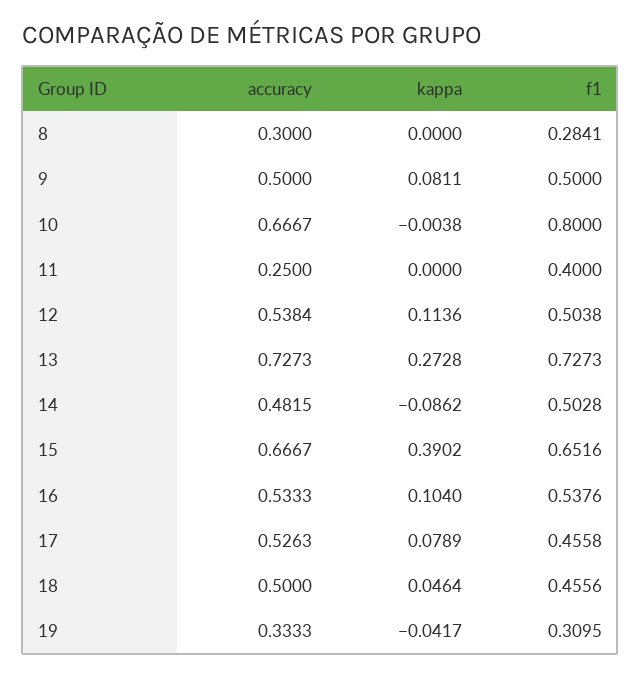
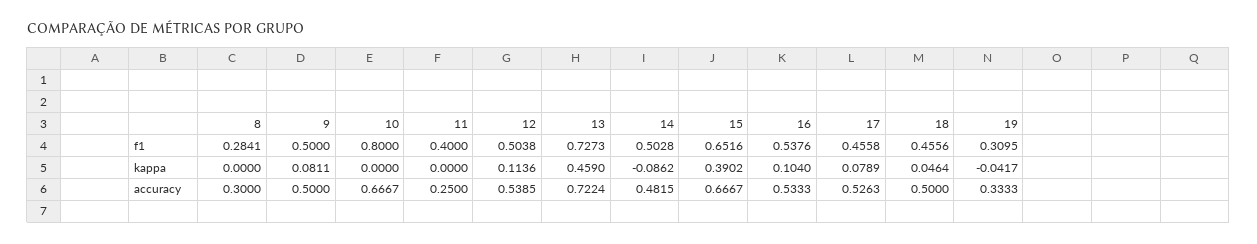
kappa, 10: -0.0038 -> 0
accuracy, 12: 0.5384 -> 0.5385
accuracy, 13: 0.7273 -> 0.7224
kappa, 13: 0.2728 -> 0.459

